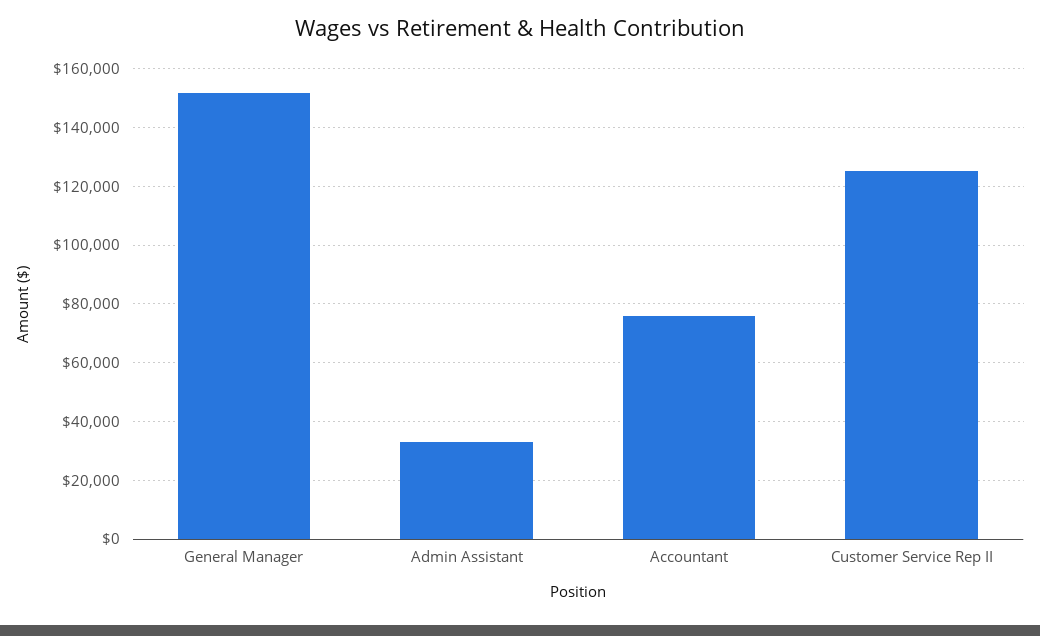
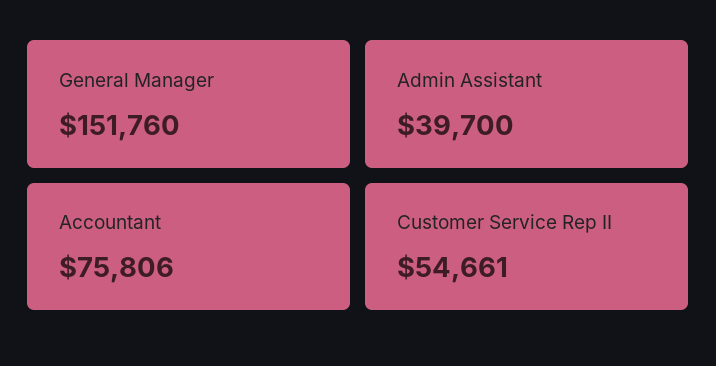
Admin Assistant: 32500 -> 39700
Customer Service Rep II: 125000 -> 54661

